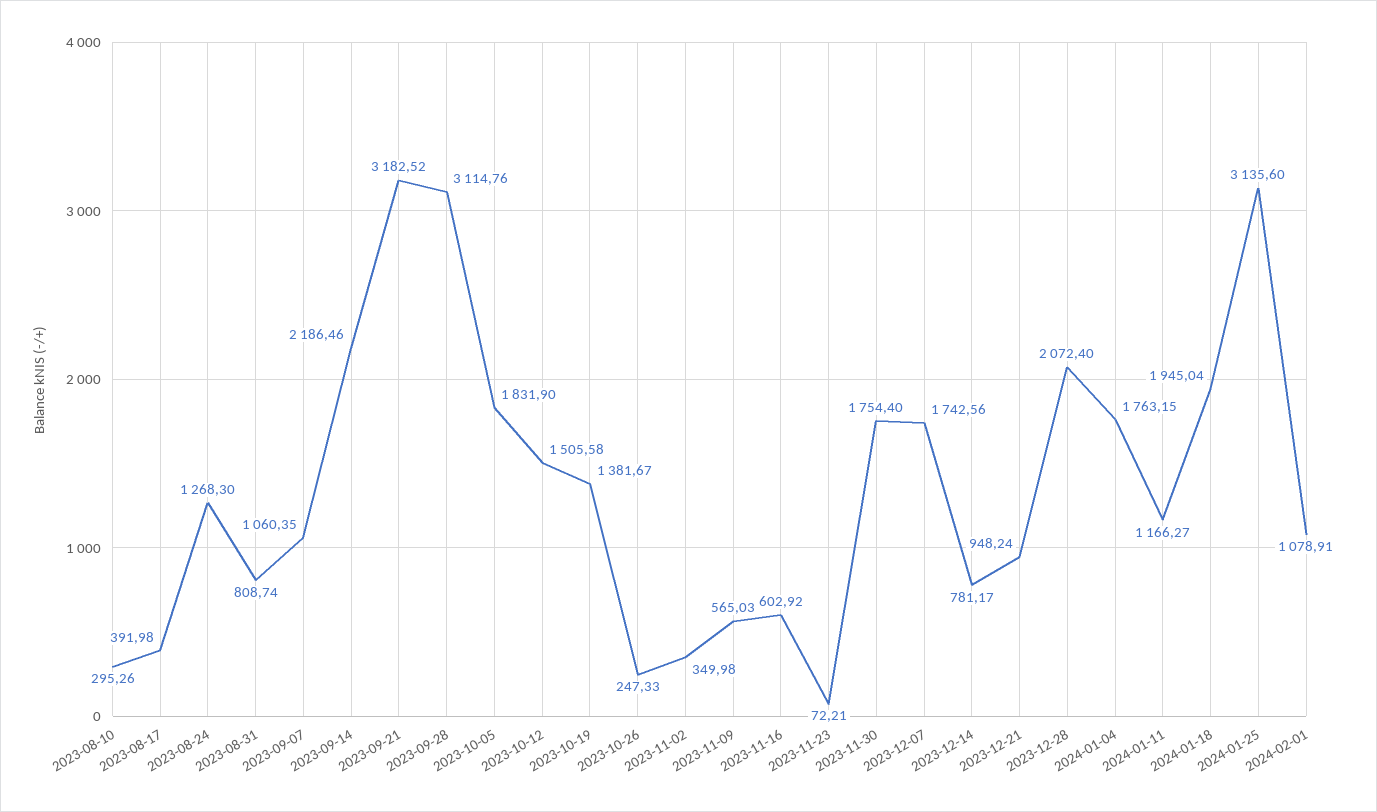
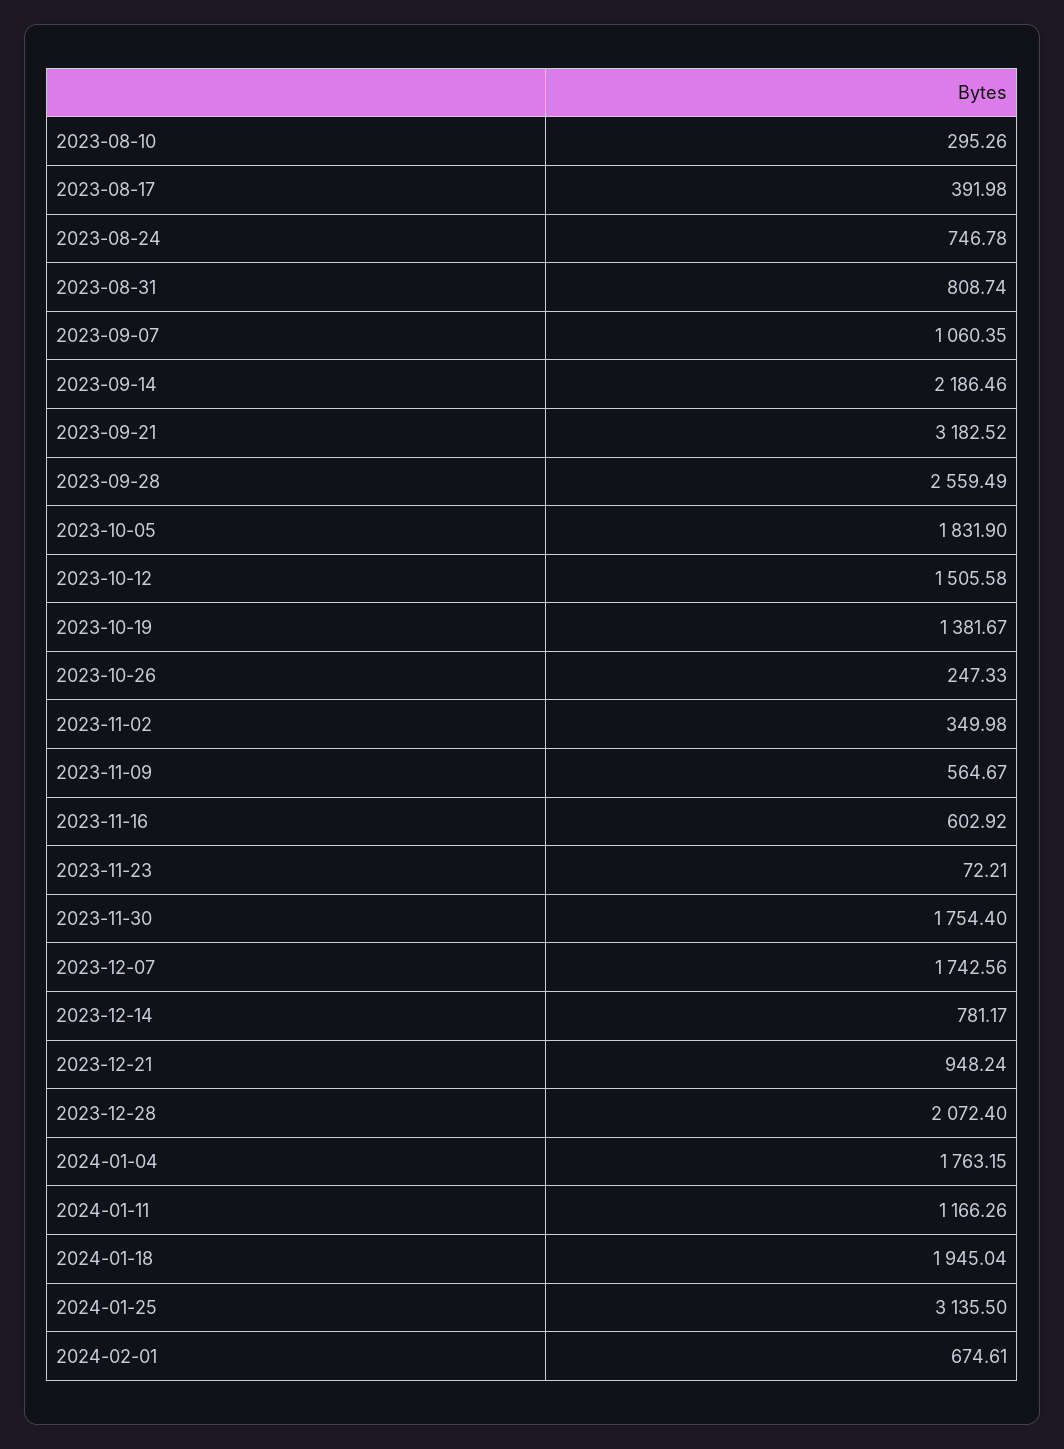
2023-08-24: 1268.3 -> 746.78
2023-09-28: 3114.76 -> 2559.49
2023-11-09: 565.03 -> 564.67
2024-01-11: 1166.27 -> 1166.26
2024-01-25: 3135.6 -> 3135.5
2024-02-01: 1078.91 -> 674.61

